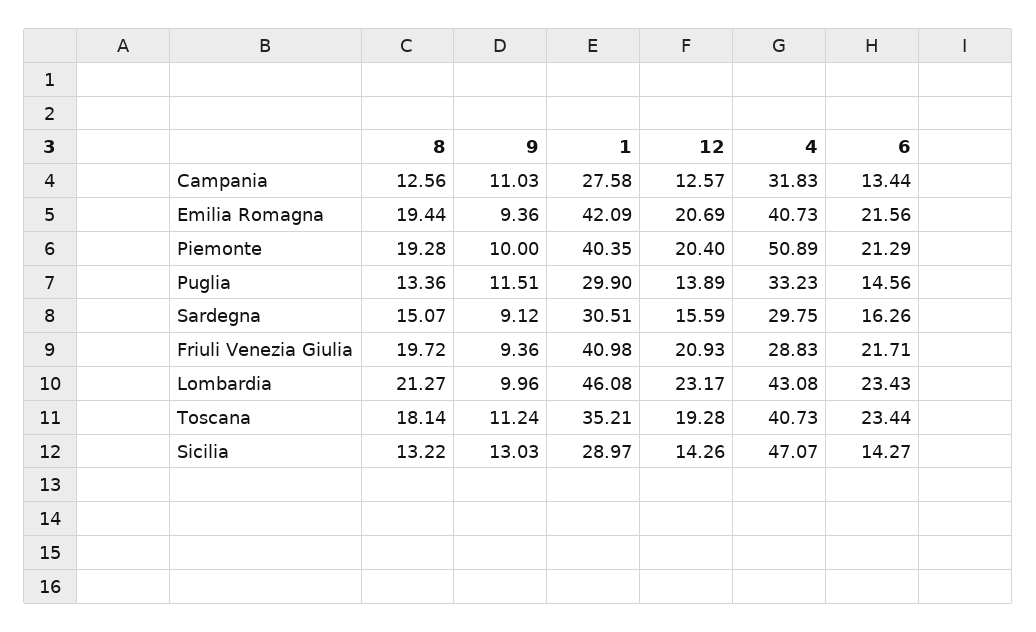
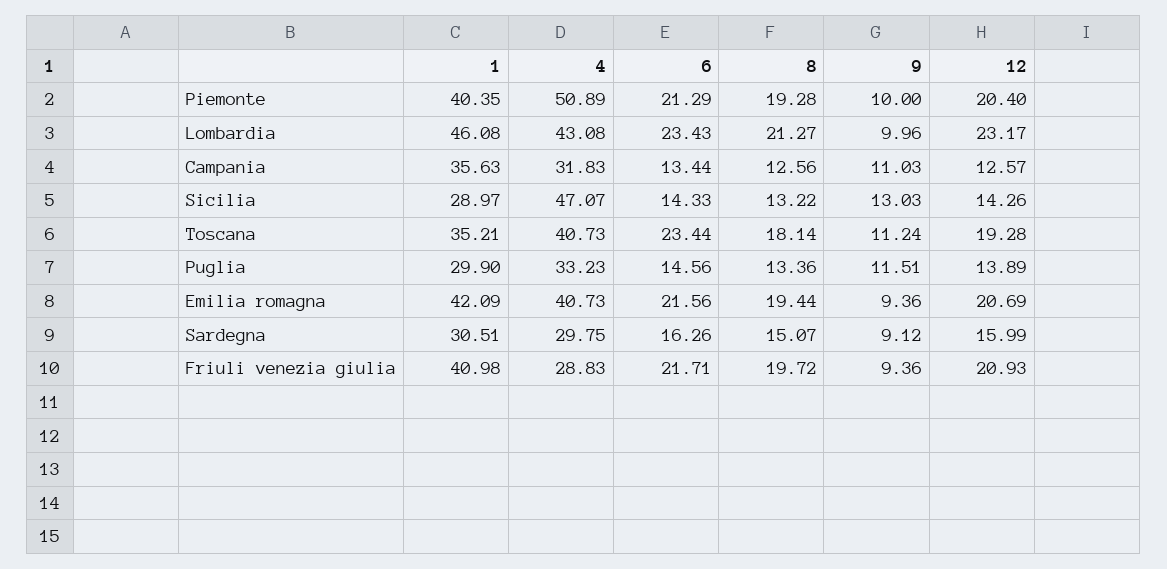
1, Campania: 27.58 -> 35.63
12, Sardegna: 15.59 -> 15.99
6, Sicilia: 14.27 -> 14.33

